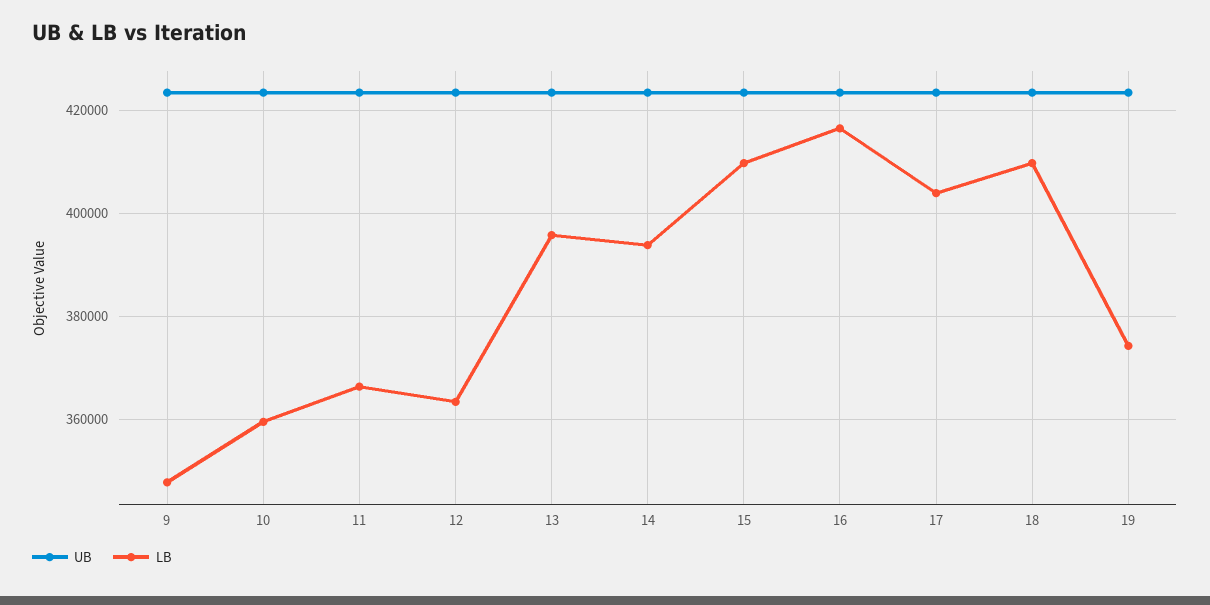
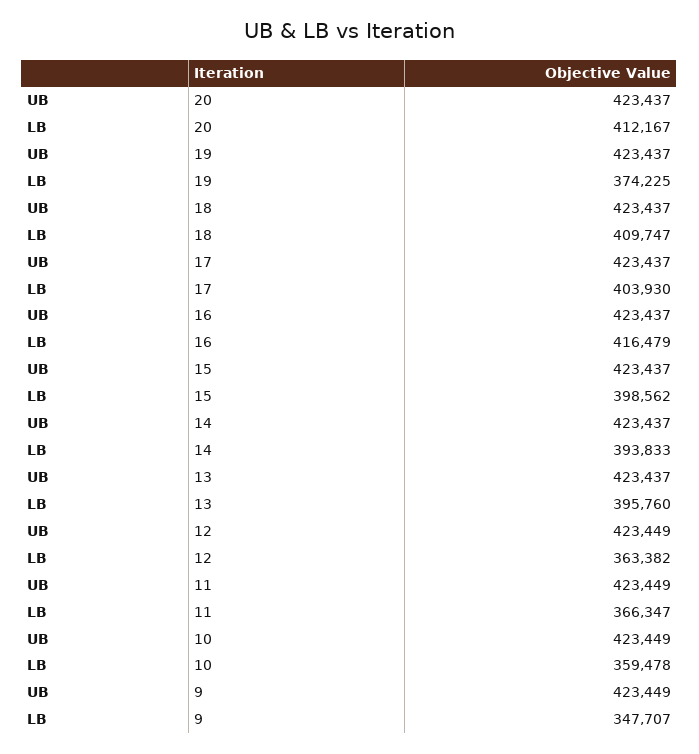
LB, 15: 410000 -> 398562
UB, 20: none -> 423437
LB, 20: none -> 412167

